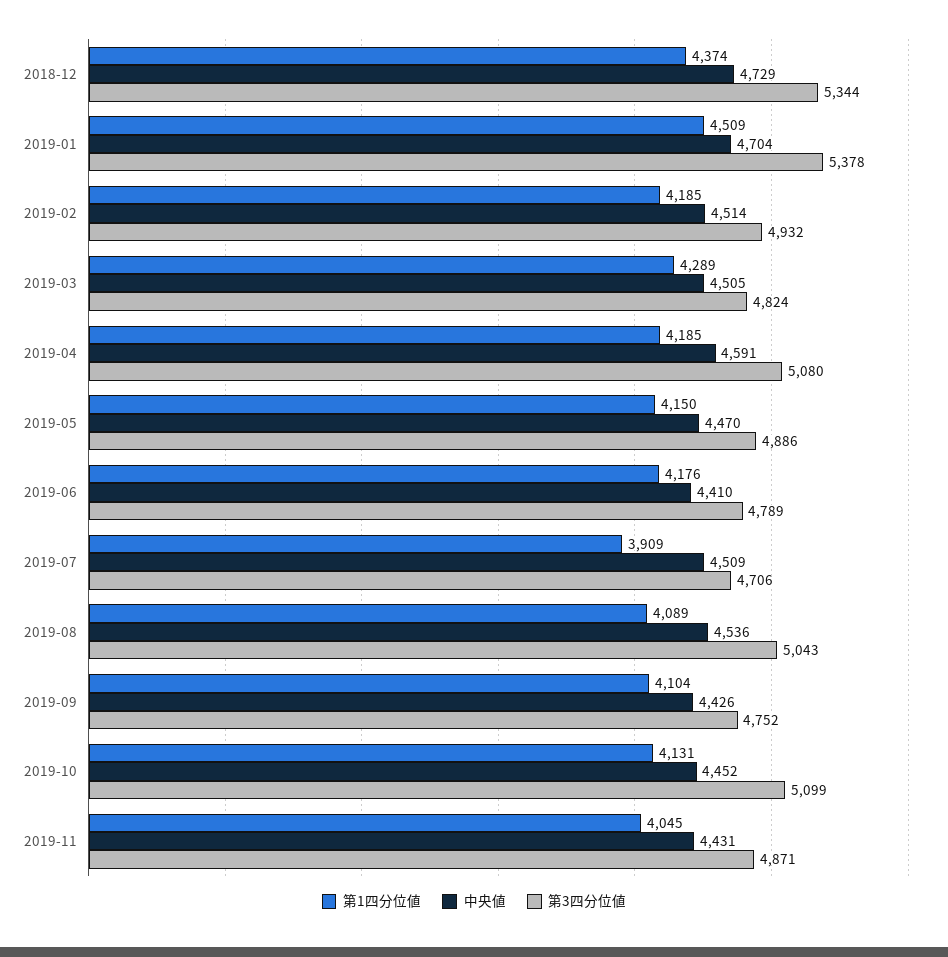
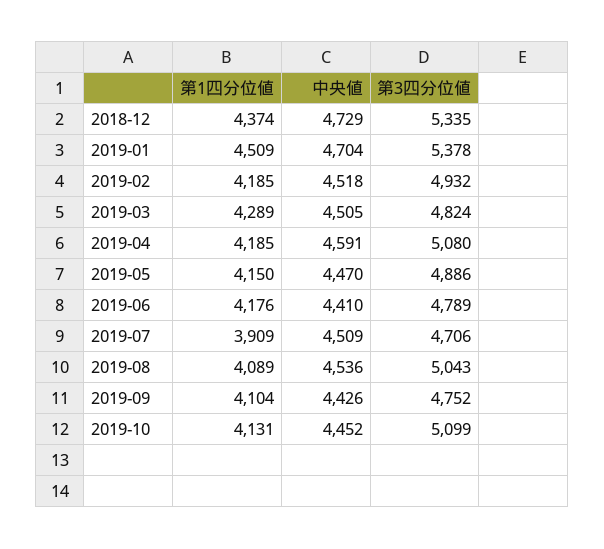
第3四分位値, 2018-12: 5344 -> 5335
中央値, 2019-02: 4514 -> 4518
第1四分位値, 2019-11: 4045 -> none
中央値, 2019-11: 4431 -> none
第3四分位値, 2019-11: 4871 -> none

